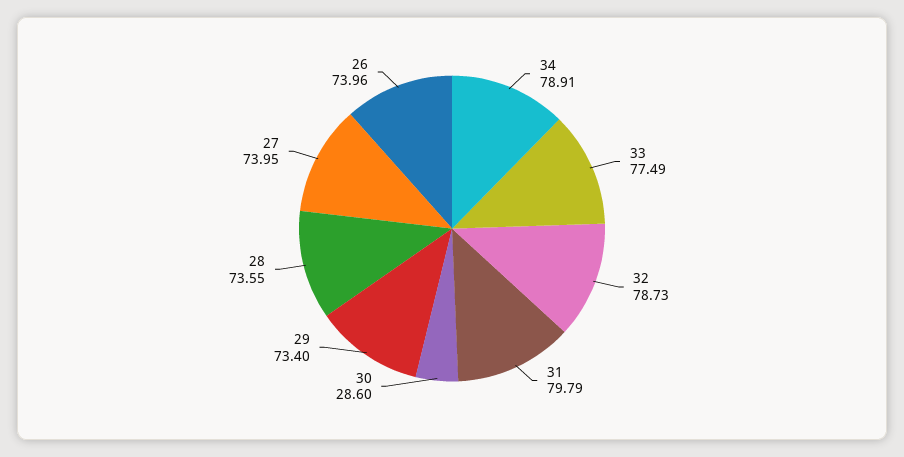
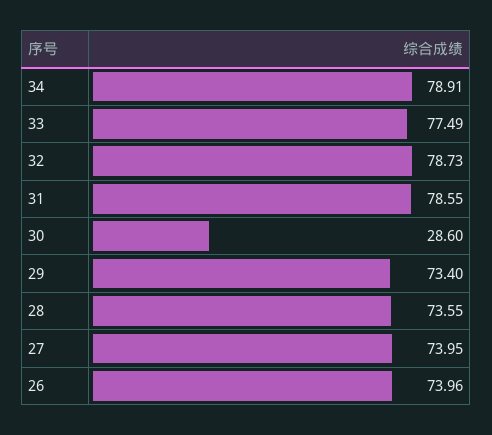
31: 79.79 -> 78.55

